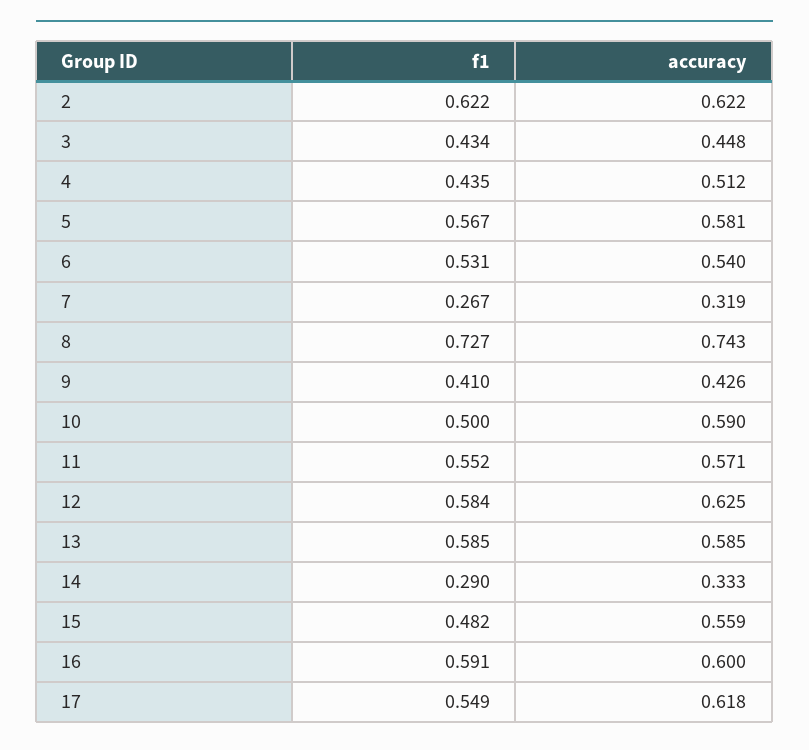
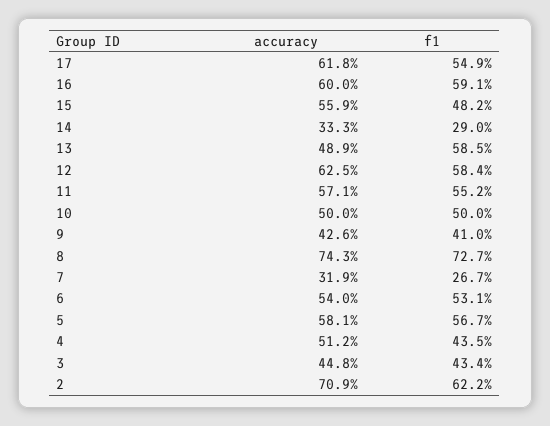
accuracy, 2: 0.622 -> 0.709
accuracy, 10: 0.59 -> 0.5
accuracy, 13: 0.585 -> 0.489

